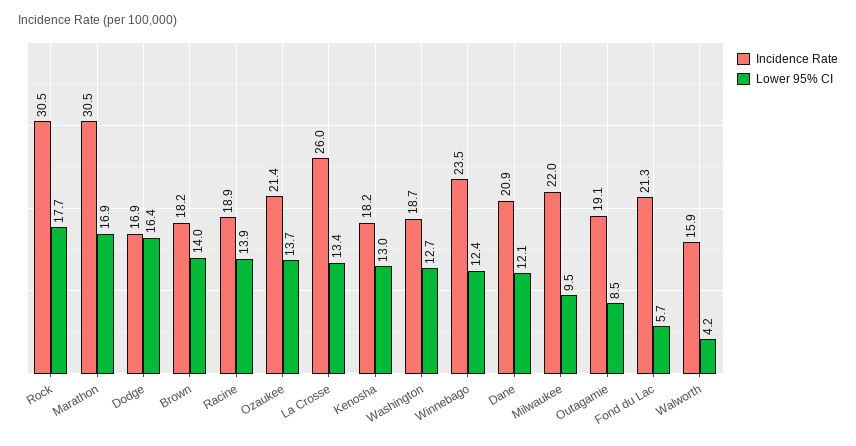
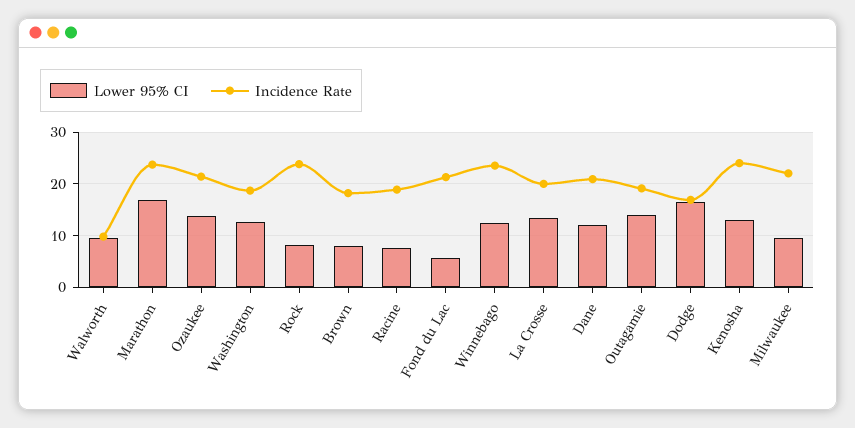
Incidence Rate, Rock: 30.5 -> 24
Lower 95% CI, Rock: 17.7 -> 8
Incidence Rate, Marathon: 30.5 -> 24
Lower 95% CI, Brown: 14 -> 8
Lower 95% CI, Racine: 13.9 -> 8
Incidence Rate, La Crosse: 26 -> 20
Incidence Rate, Kenosha: 18.2 -> 24
Lower 95% CI, Outagamie: 8.5 -> 14
Incidence Rate, Walworth: 15.9 -> 10
Lower 95% CI, Walworth: 4.2 -> 10

